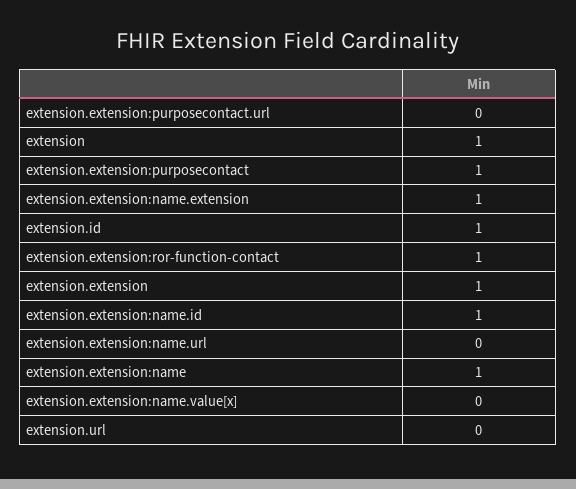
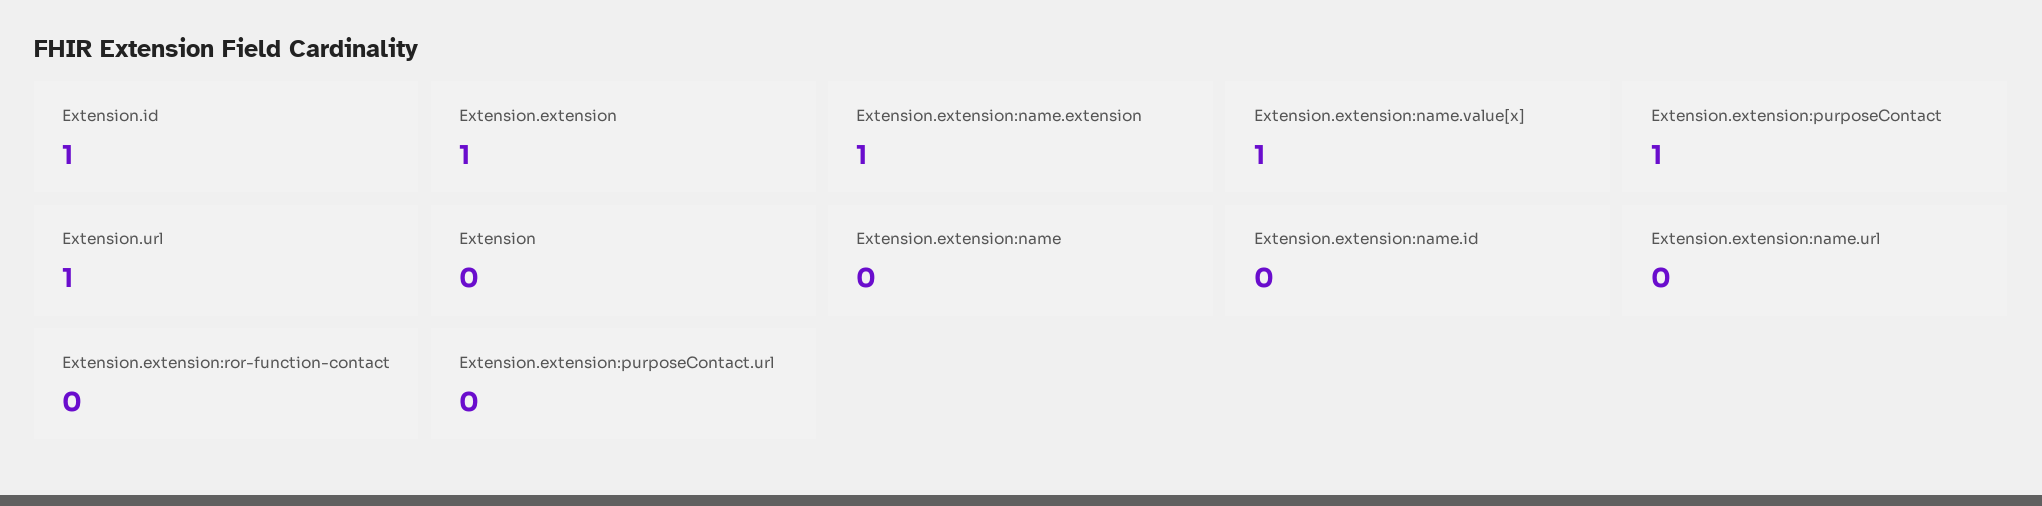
extension: 1 -> 0
extension.extension:ror-function-contact: 1 -> 0
extension.extension:name.id: 1 -> 0
extension.extension:name: 1 -> 0
extension.extension:name.value[x]: 0 -> 1
extension.url: 0 -> 1

